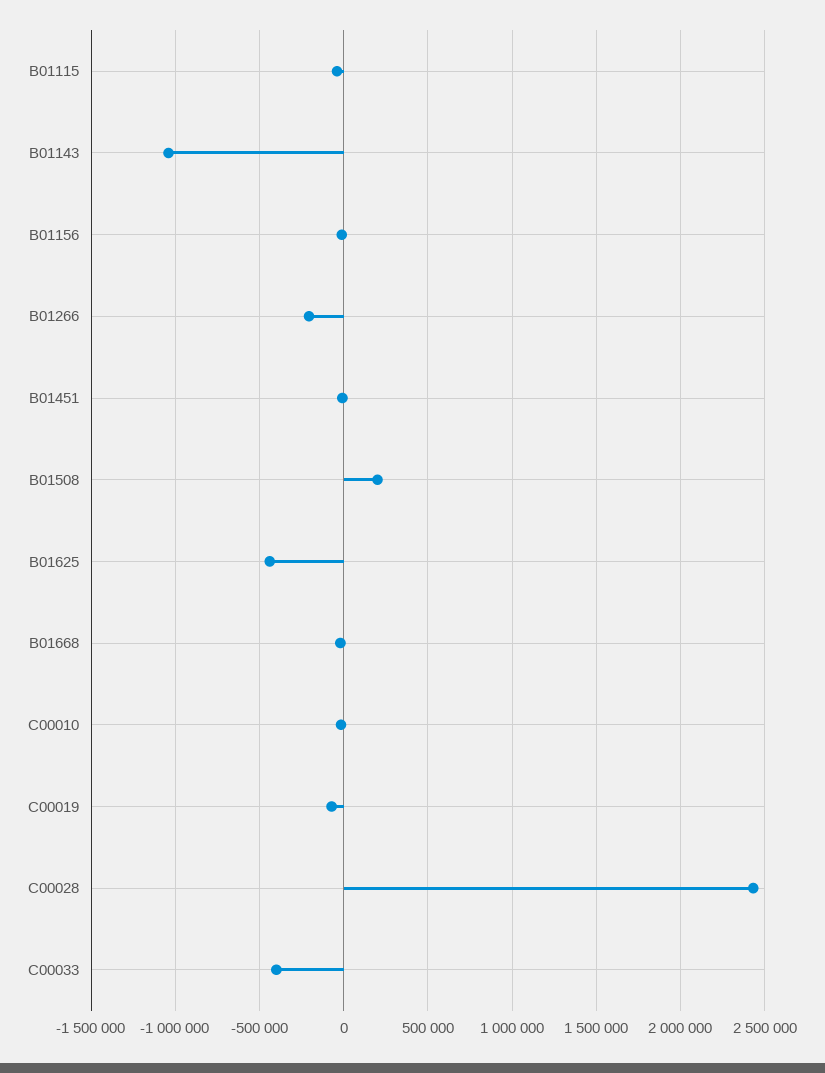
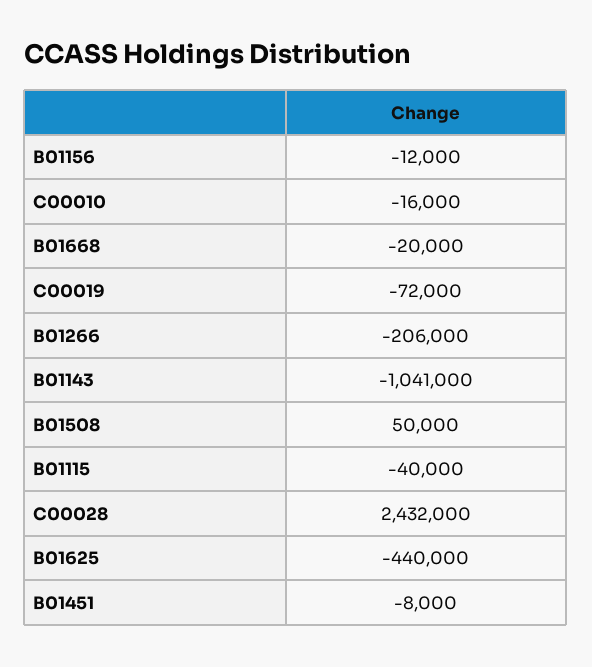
B01508: 200000 -> 50000
C00033: -400000 -> none

